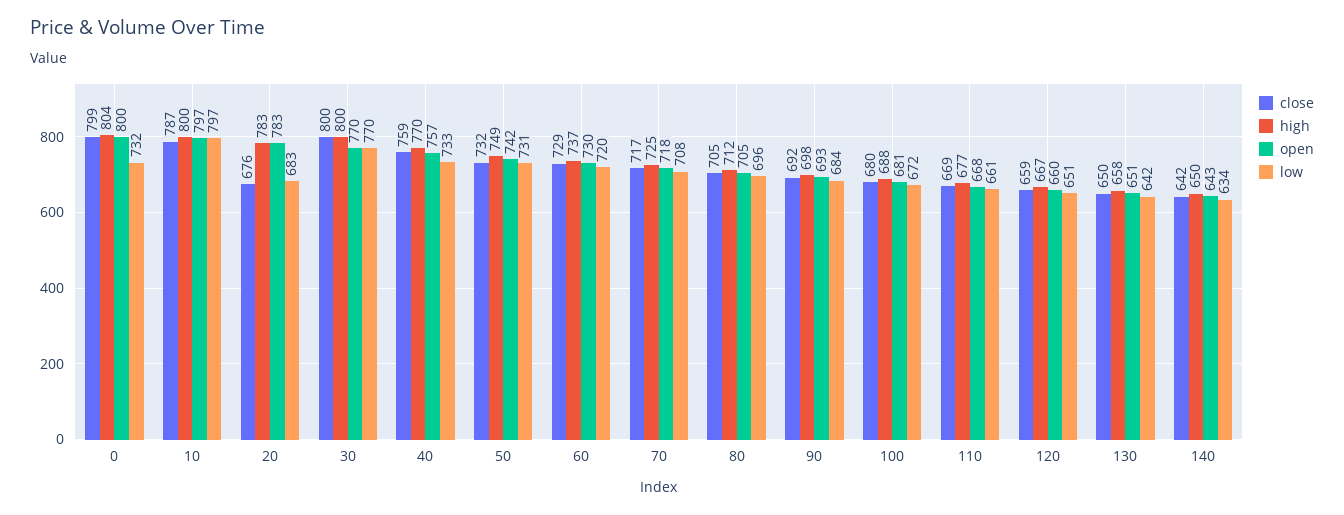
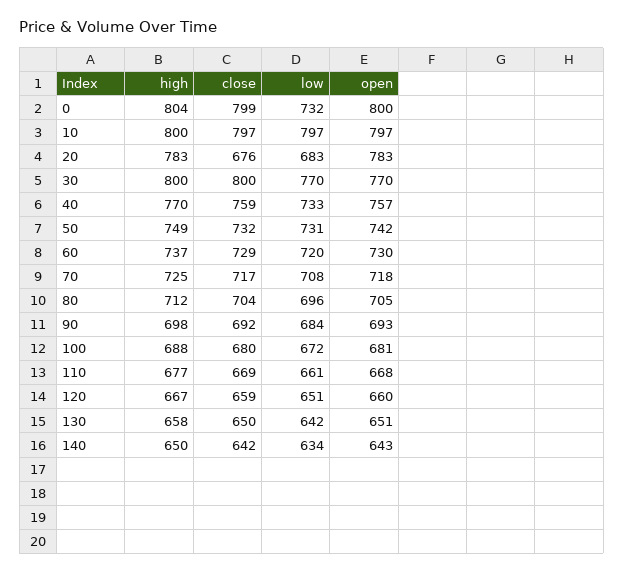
close, 10: 787 -> 797
close, 80: 705 -> 704

